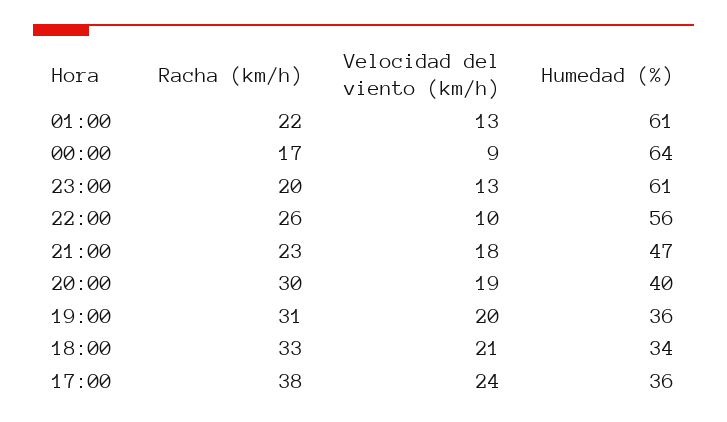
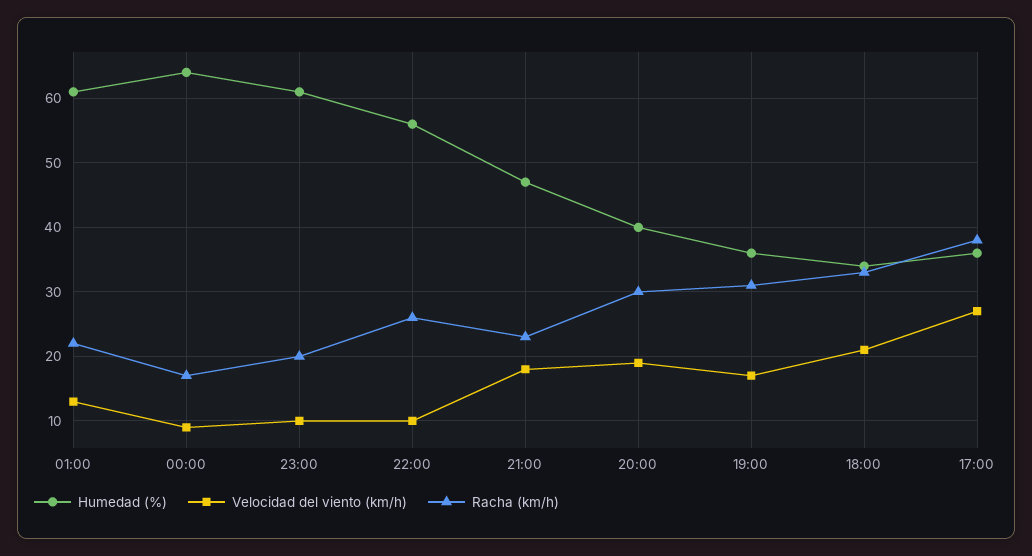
Velocidad del viento (km/h), 23:00: 13 -> 10
Velocidad del viento (km/h), 19:00: 20 -> 17
Velocidad del viento (km/h), 17:00: 24 -> 27

